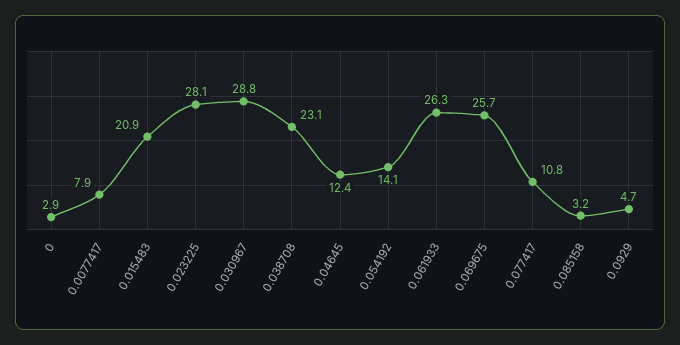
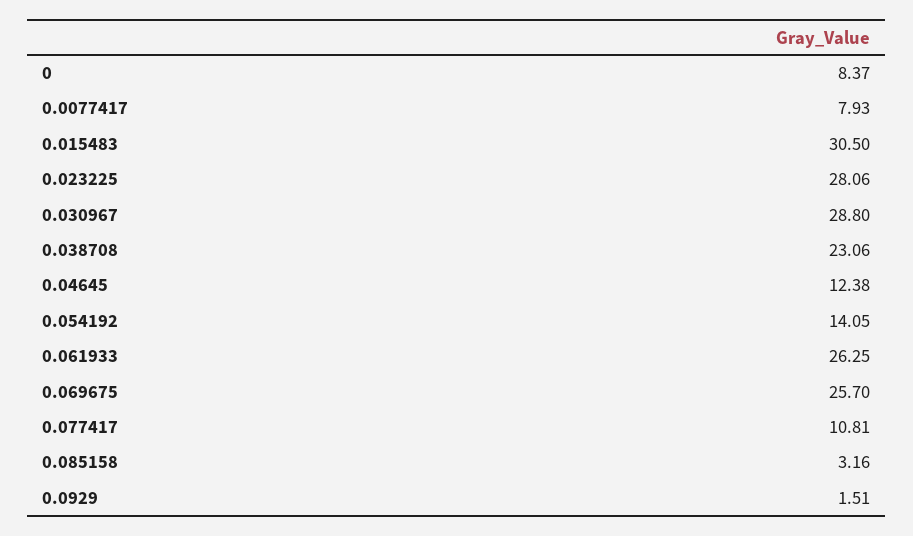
0: 2.9 -> 8.37
0.015483: 20.9 -> 30.5
0.0929: 4.7 -> 1.51

